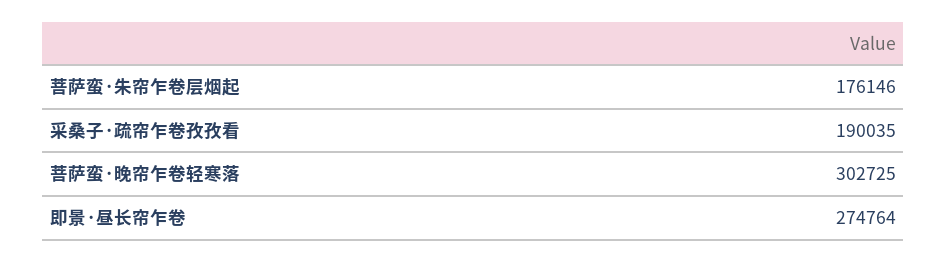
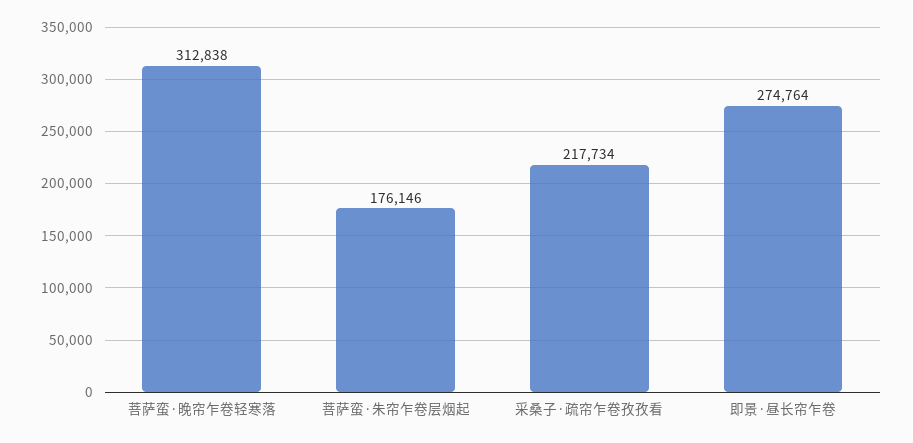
采桑子·疏帘乍卷孜孜看: 190035 -> 217734
菩萨蛮·晚帘乍卷轻寒落: 302725 -> 312838

